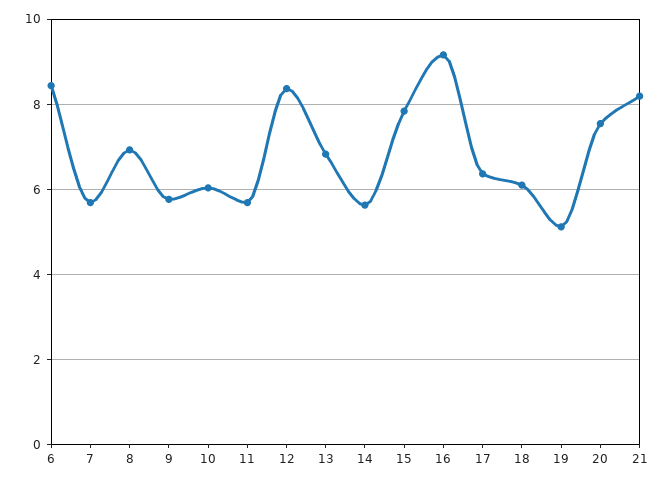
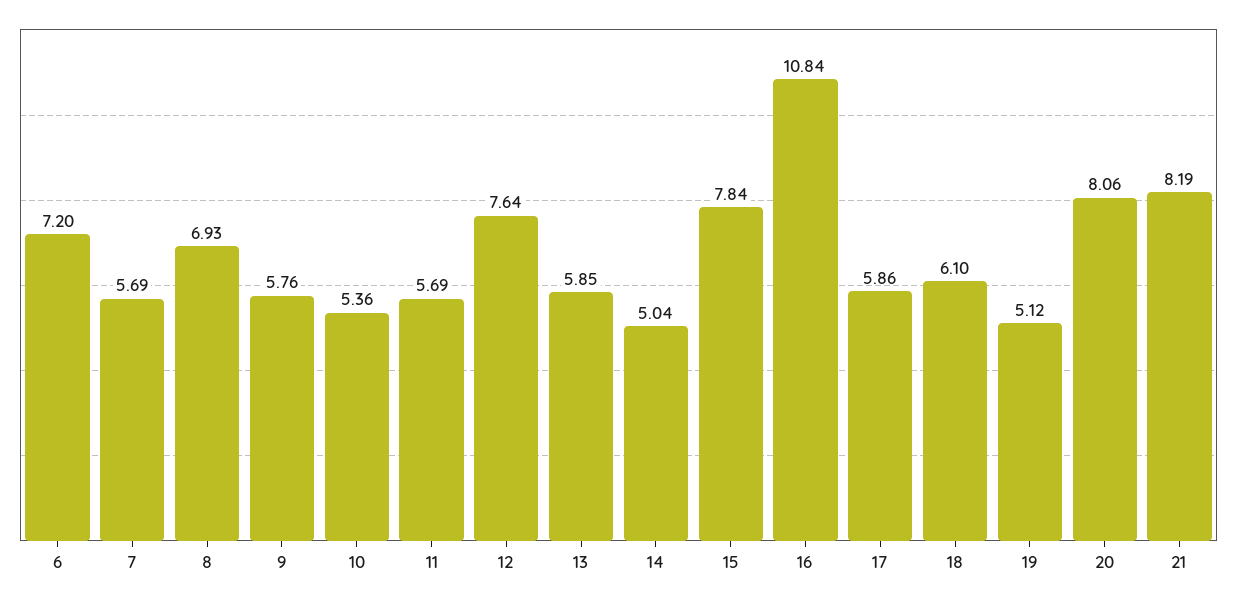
6: 8.4 -> 7.2
10: 6 -> 5.36
12: 8.4 -> 7.64
13: 6.8 -> 5.85
14: 5.6 -> 5.04
16: 9.2 -> 10.84
17: 6.4 -> 5.86
20: 7.6 -> 8.06

